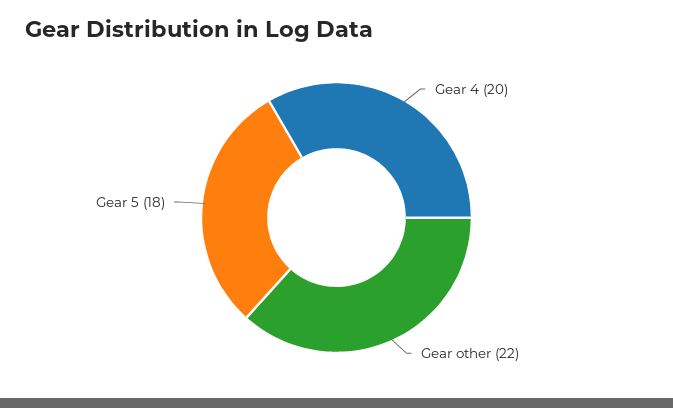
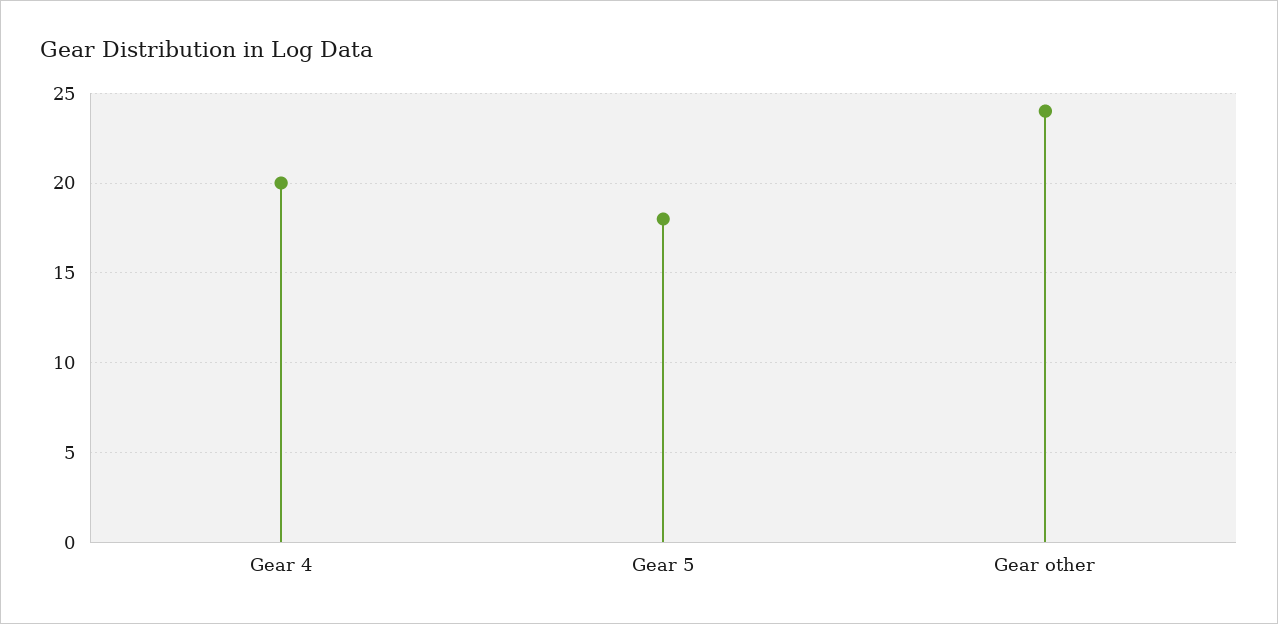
Gear other: 22 -> 24

